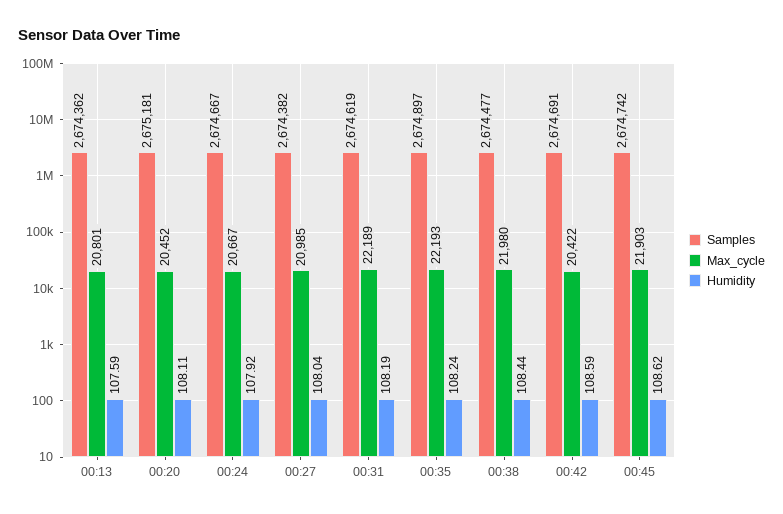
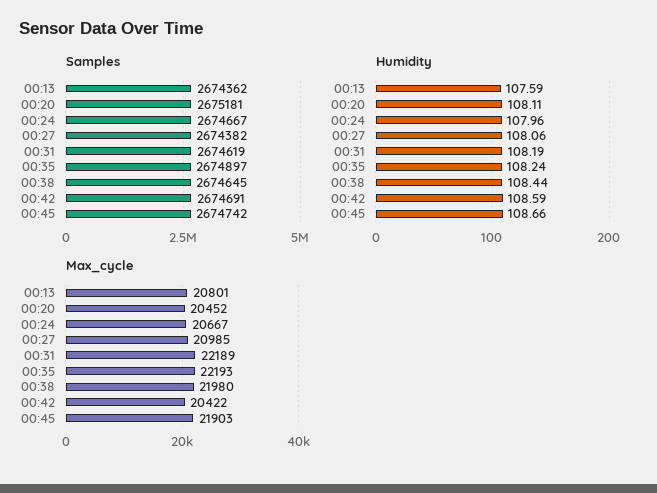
Humidity, 00:24: 107.92 -> 107.96
Humidity, 00:27: 108.04 -> 108.06
Samples, 00:38: 2674477 -> 2674645
Humidity, 00:45: 108.62 -> 108.66

